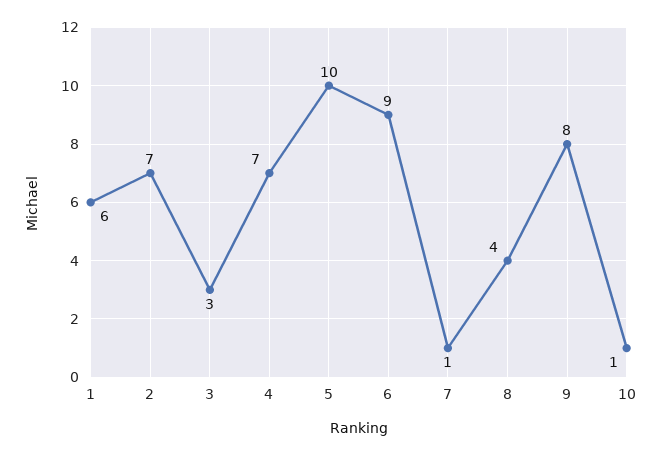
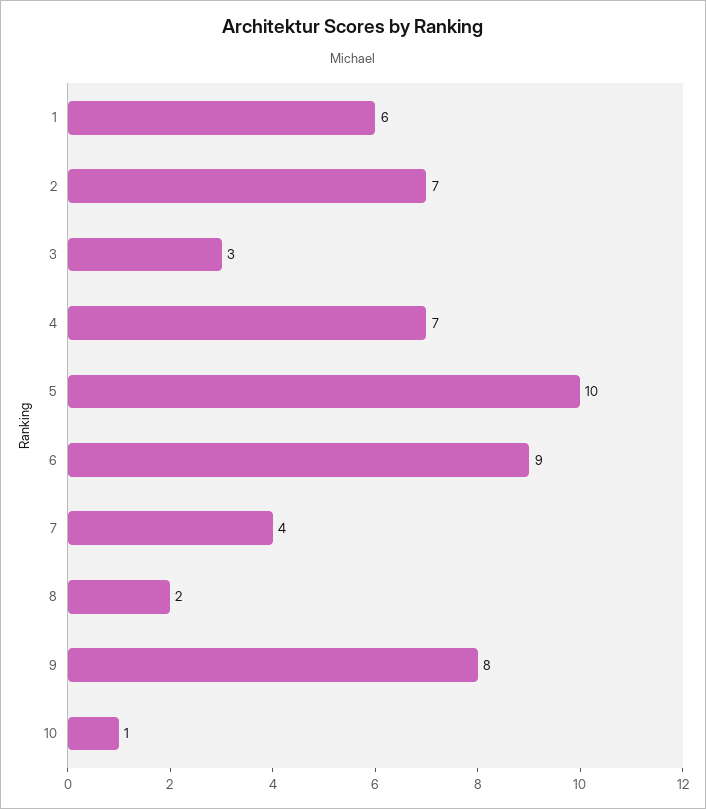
7: 1 -> 4
8: 4 -> 2

